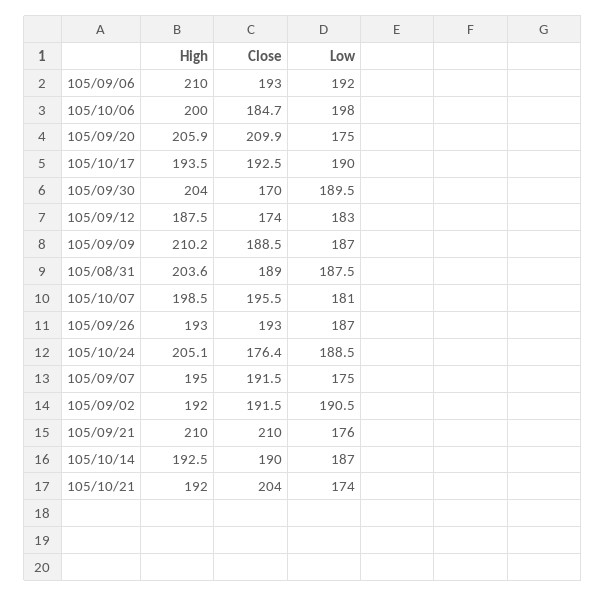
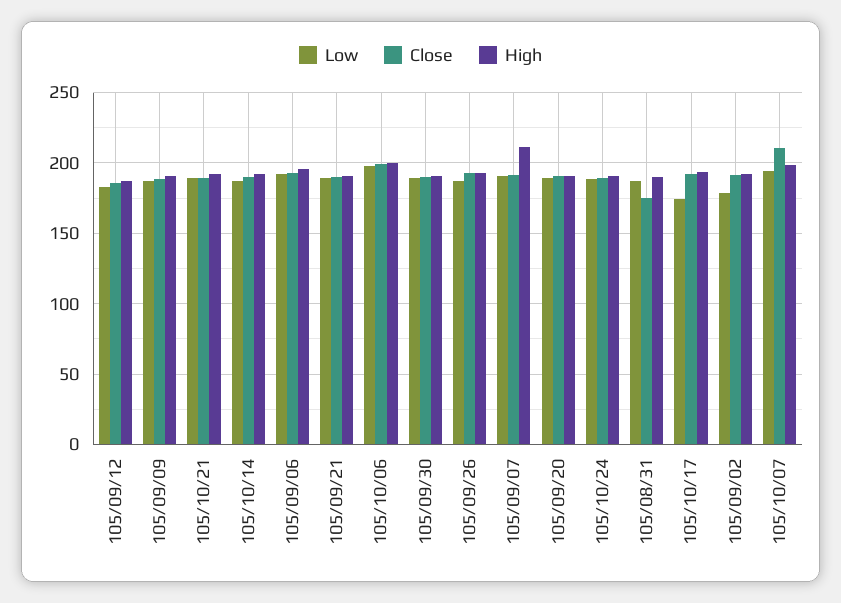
High, 105/09/06: 210 -> 195
Close, 105/10/06: 184.7 -> 200
High, 105/09/20: 205.9 -> 190
Close, 105/09/20: 209.9 -> 190
Low, 105/09/20: 175 -> 190
Low, 105/10/17: 190 -> 175
High, 105/09/30: 204 -> 190
Close, 105/09/30: 170 -> 190
Close, 105/09/12: 174 -> 185
High, 105/09/09: 210.2 -> 190
High, 105/08/31: 203.6 -> 190
Close, 105/08/31: 189 -> 175
Close, 105/10/07: 195.5 -> 210
Low, 105/10/07: 181 -> 195
High, 105/10/24: 205.1 -> 190
Close, 105/10/24: 176.4 -> 190
High, 105/09/07: 195 -> 210
Low, 105/09/07: 175 -> 190
Low, 105/09/02: 190.5 -> 180
High, 105/09/21: 210 -> 190
Close, 105/09/21: 210 -> 190
Low, 105/09/21: 176 -> 190
Close, 105/10/21: 204 -> 190
Low, 105/10/21: 174 -> 190

